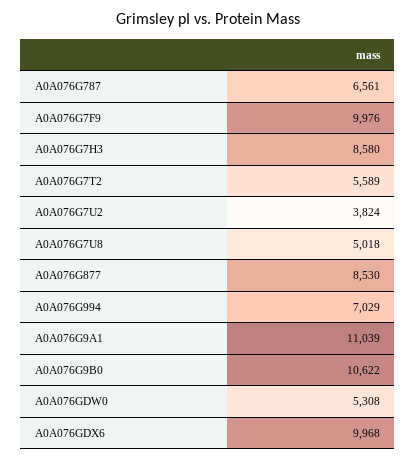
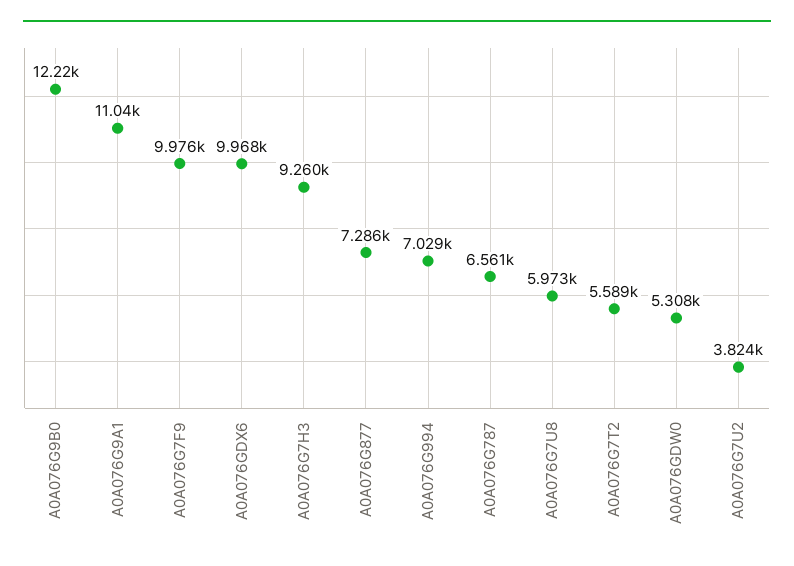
A0A076G7H3: 8580 -> 9260
A0A076G7U8: 5018 -> 5973
A0A076G877: 8530 -> 7286
A0A076G9B0: 10622 -> 12220

